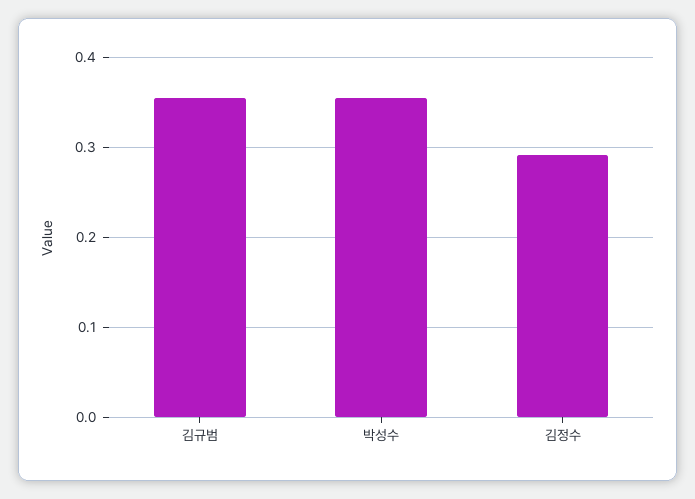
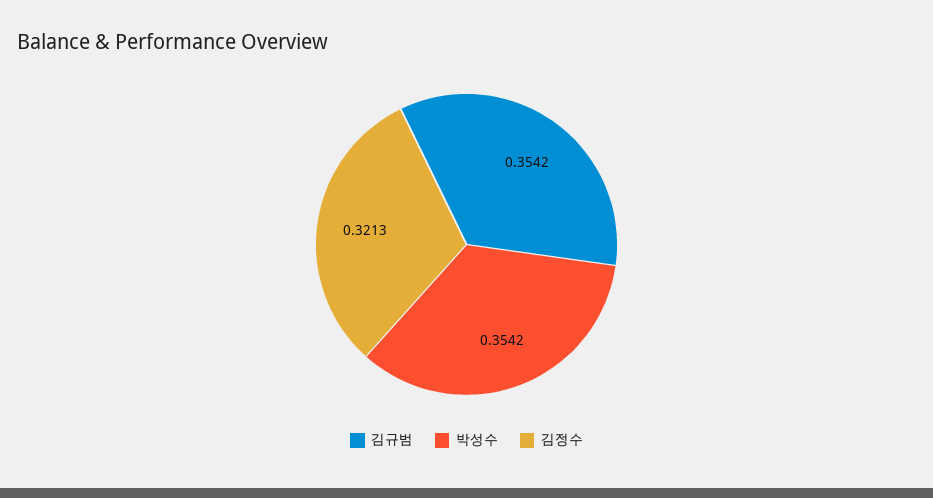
김정수: 0.29 -> 0.3213

